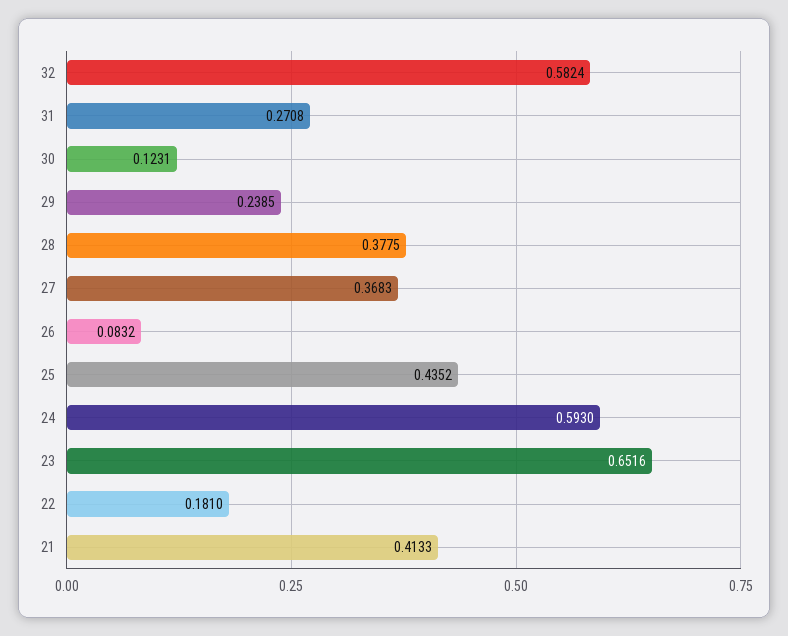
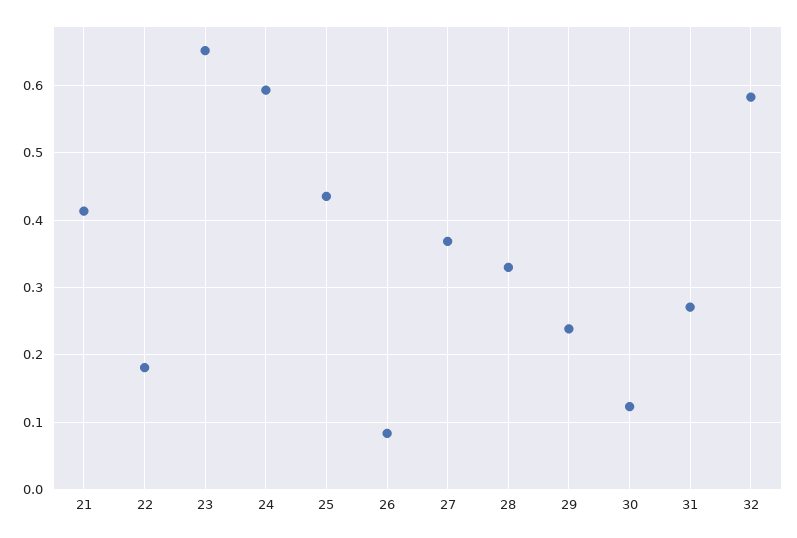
28: 0.3775 -> 0.33

